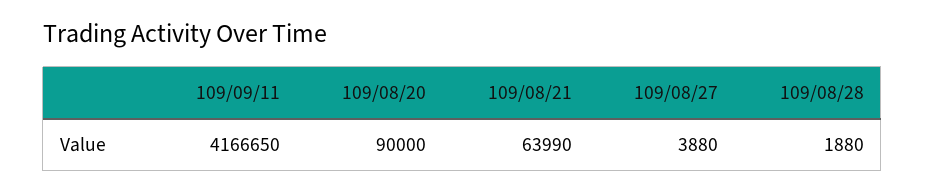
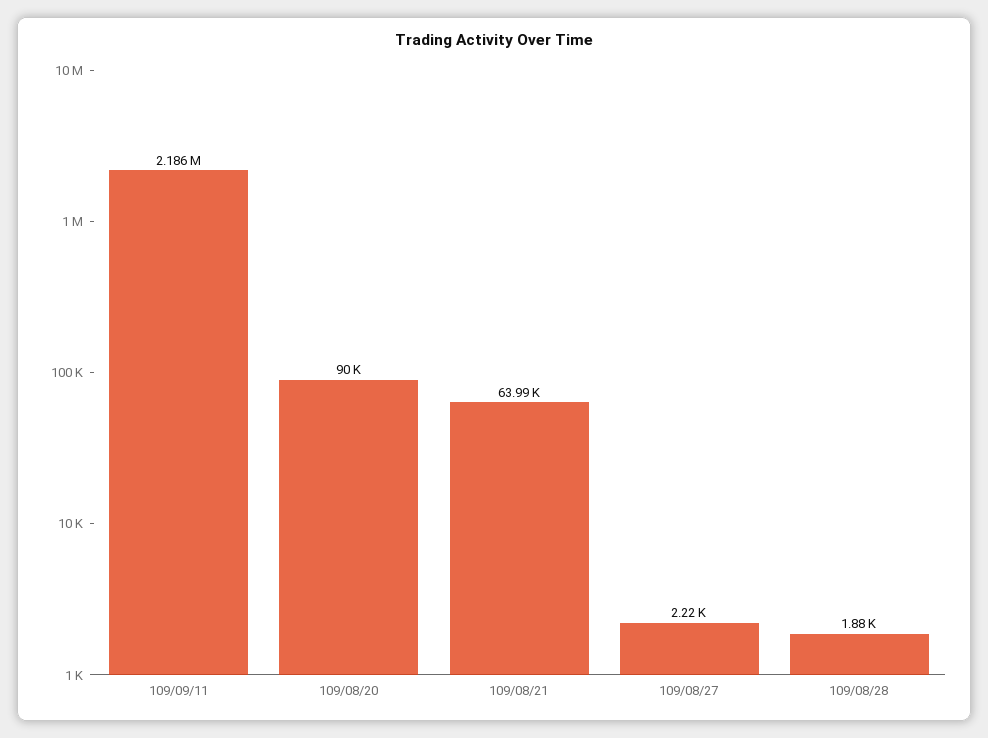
109/09/11: 4166650 -> 2186000
109/08/27: 3880 -> 2220

